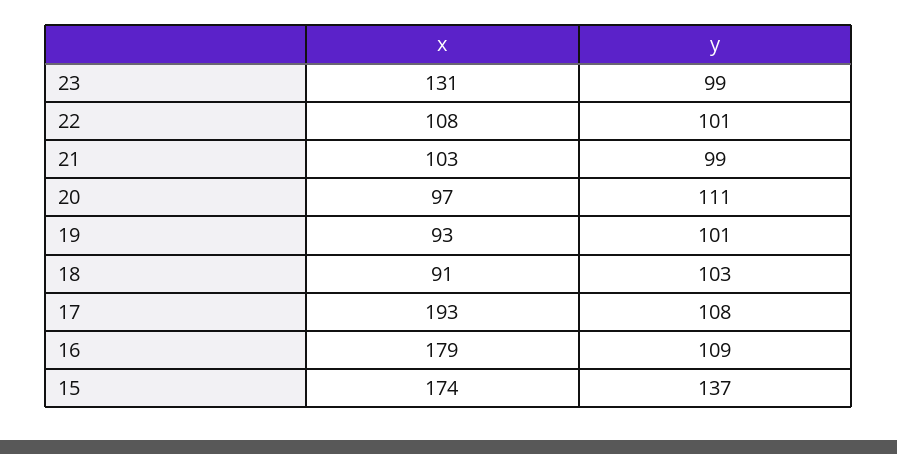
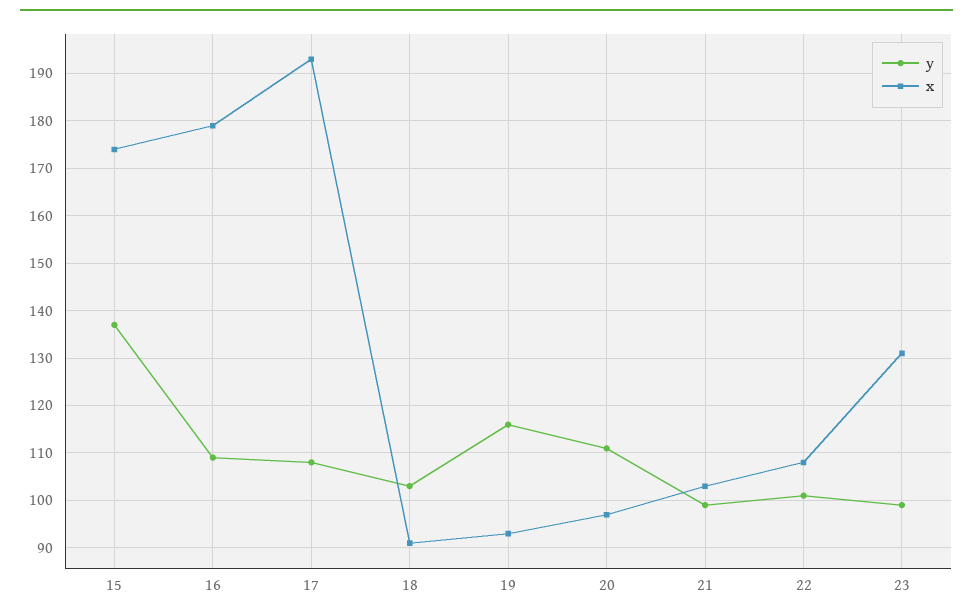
y, 19: 101 -> 115

